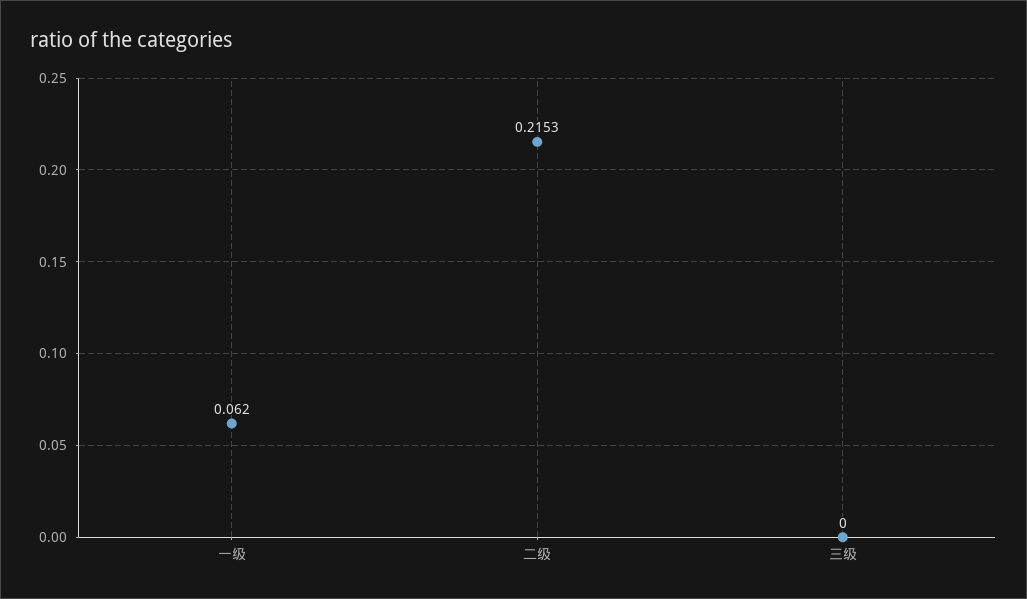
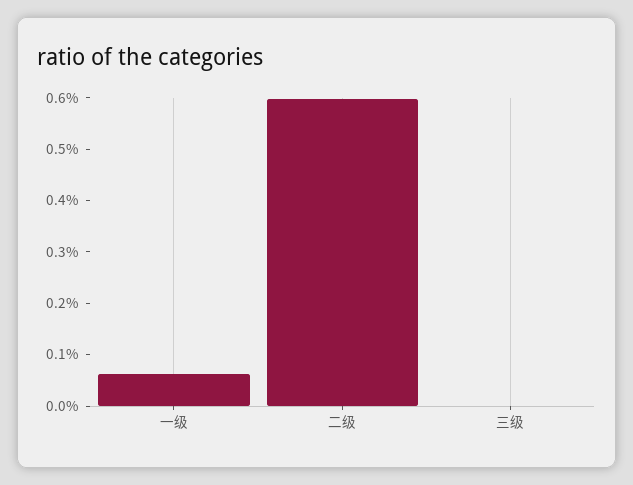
二级: 0.2153 -> 0.6

